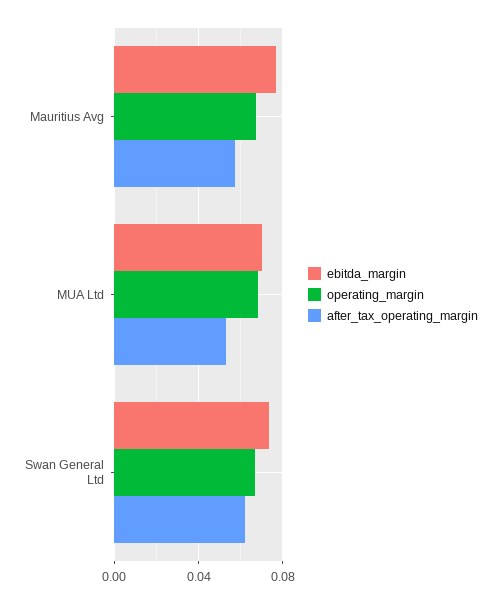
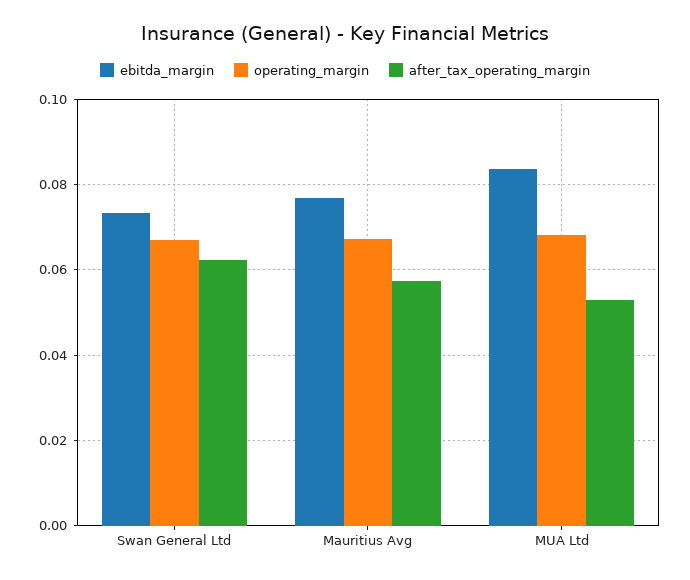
ebitda_margin, MUA Ltd: 0.07 -> 0.084

